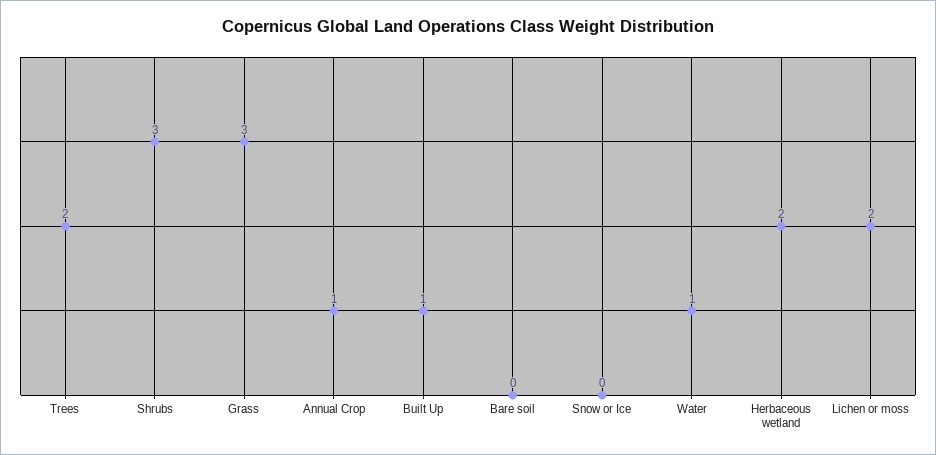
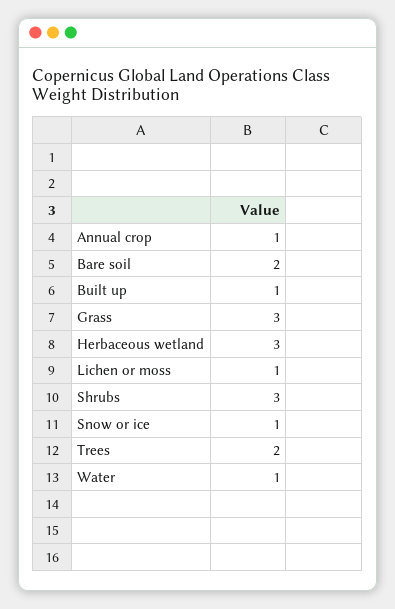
Bare soil: 0 -> 2
Snow or Ice: 0 -> 1
Herbaceous wetland: 2 -> 3
Lichen or moss: 2 -> 1

